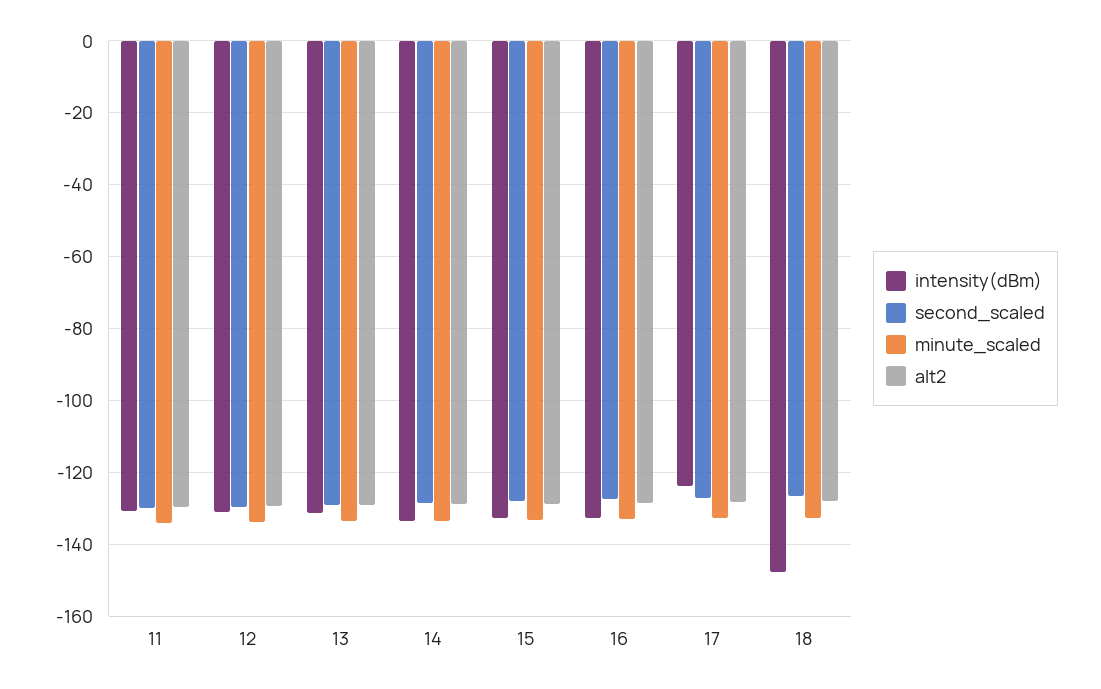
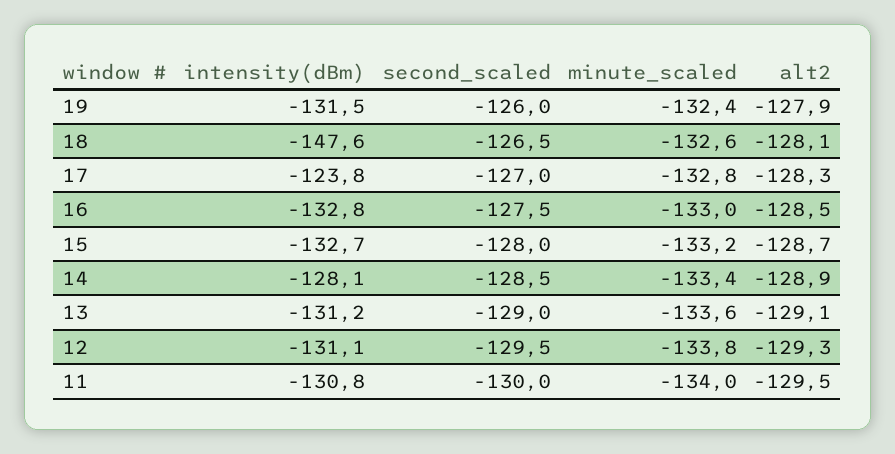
intensity(dBm), 14: -134 -> -128.1
intensity(dBm), 19: none -> -131.5
second_scaled, 19: none -> -126
minute_scaled, 19: none -> -132.4
alt2, 19: none -> -127.9

